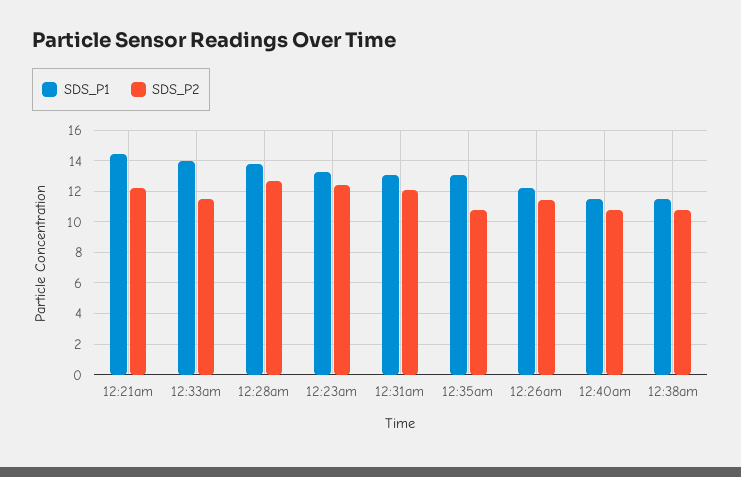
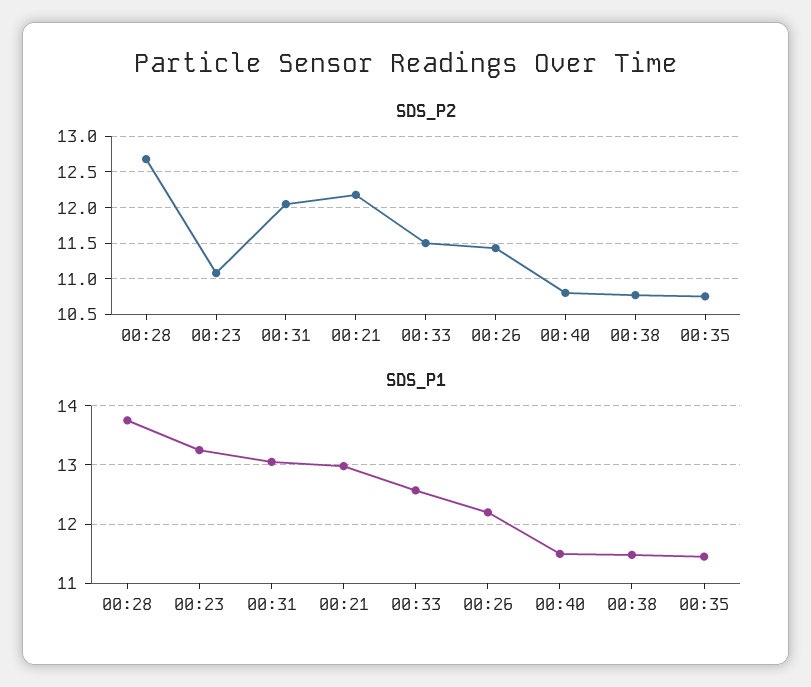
SDS_P1, 12:21am: 14.5 -> 13
SDS_P1, 12:33am: 14 -> 12.6
SDS_P2, 12:23am: 12.5 -> 11.1
SDS_P1, 12:35am: 13 -> 11.4

